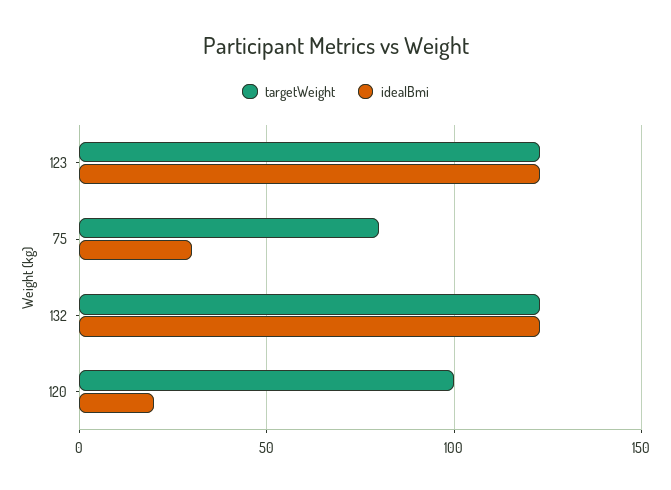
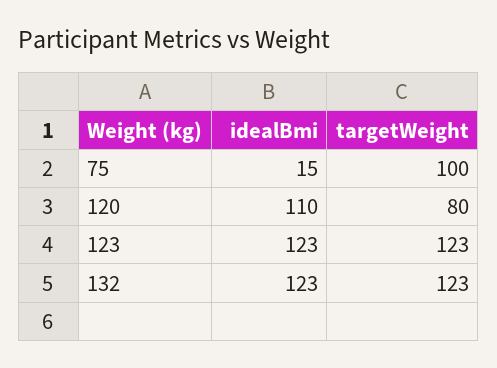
targetWeight, 75: 80 -> 100
idealBmi, 75: 30 -> 15
targetWeight, 120: 100 -> 80
idealBmi, 120: 20 -> 110

